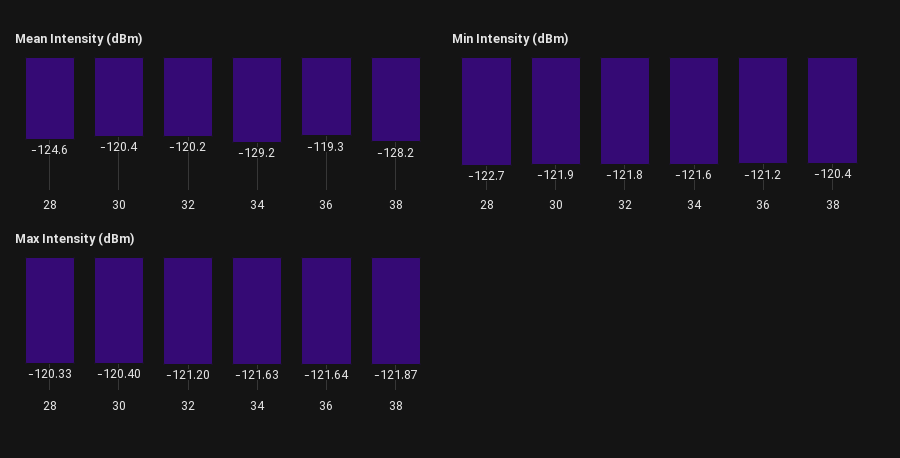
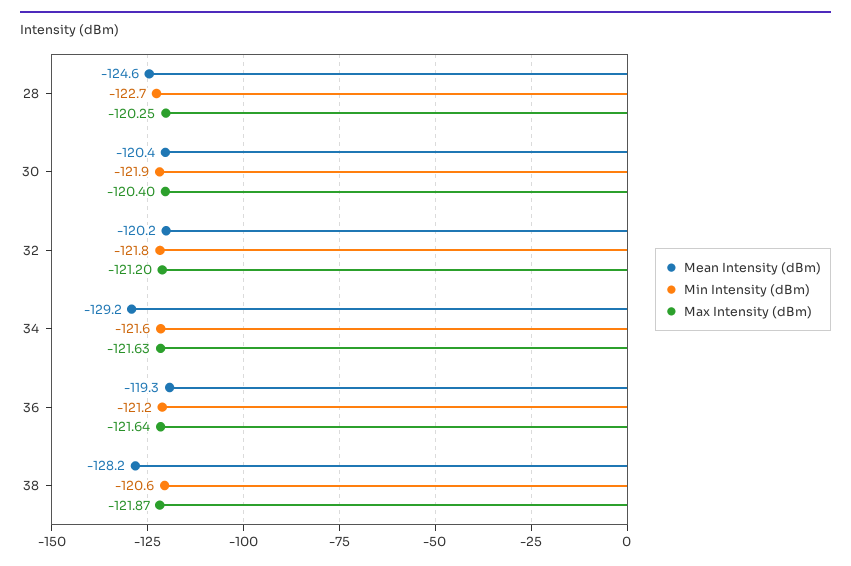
Min Intensity (dBm), 38: -120.4 -> -120.6
Max Intensity (dBm), 28: -120.33 -> -120.25

